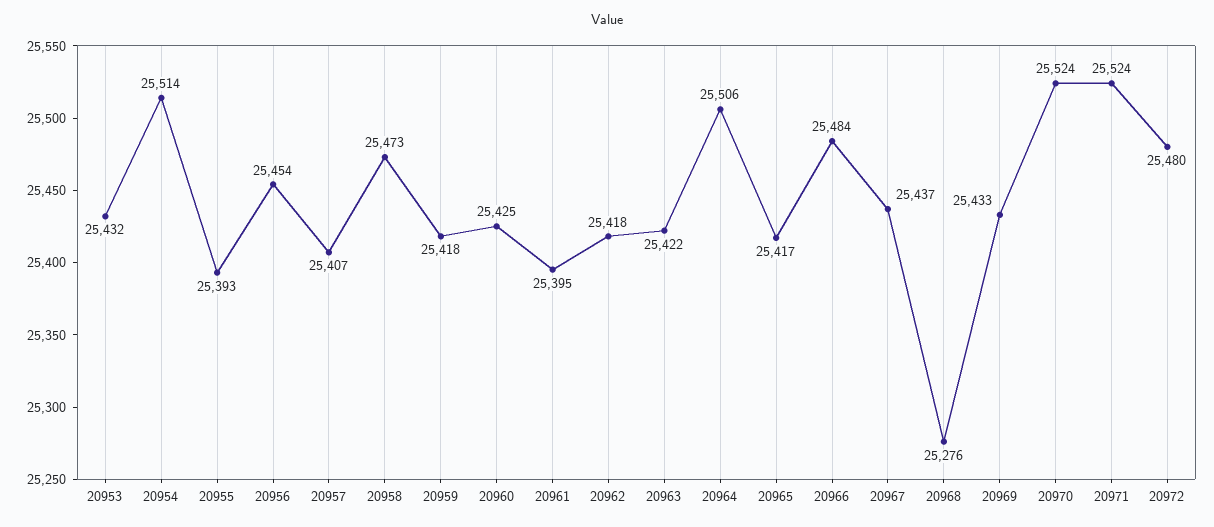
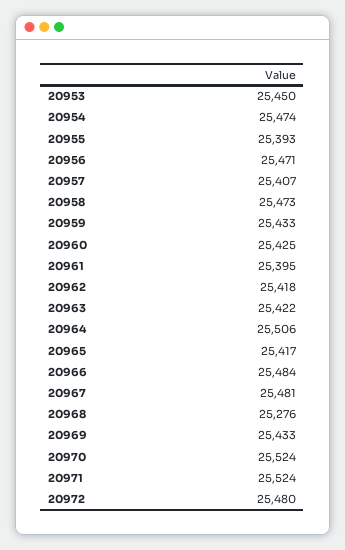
20953: 25432 -> 25450
20954: 25514 -> 25474
20956: 25454 -> 25471
20959: 25418 -> 25433
20967: 25437 -> 25481

